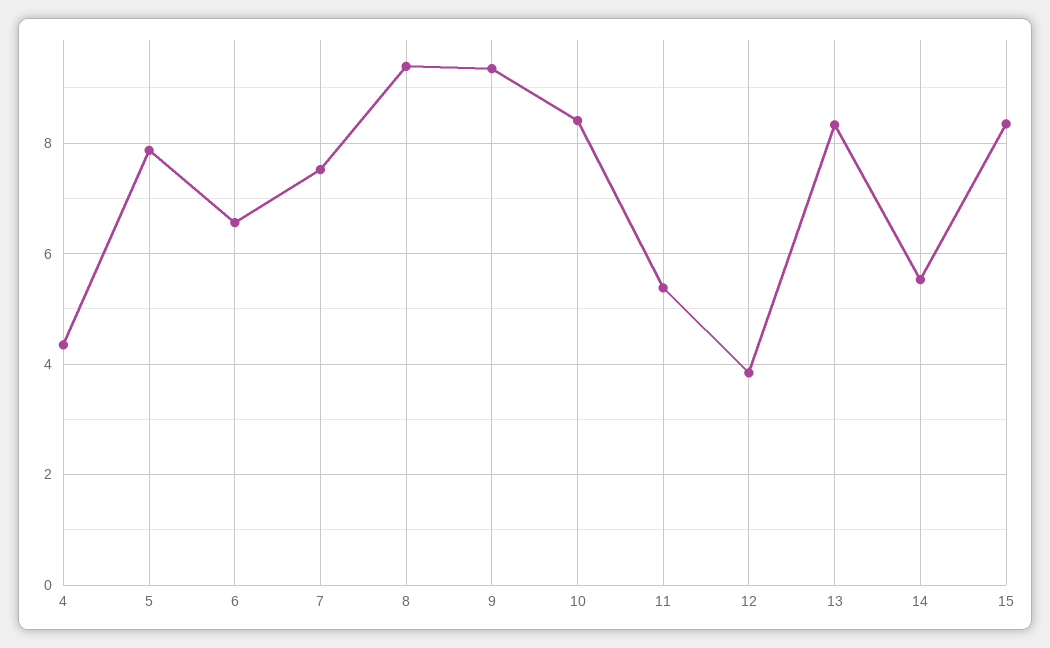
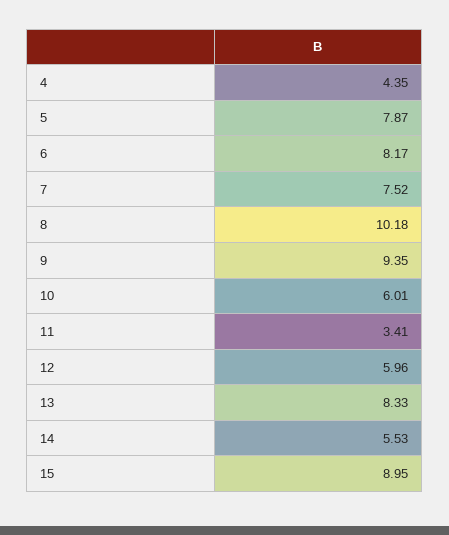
6: 6.6 -> 8.17
8: 9.4 -> 10.18
10: 8.4 -> 6.01
11: 5.4 -> 3.41
12: 3.8 -> 5.96
15: 8.4 -> 8.95

